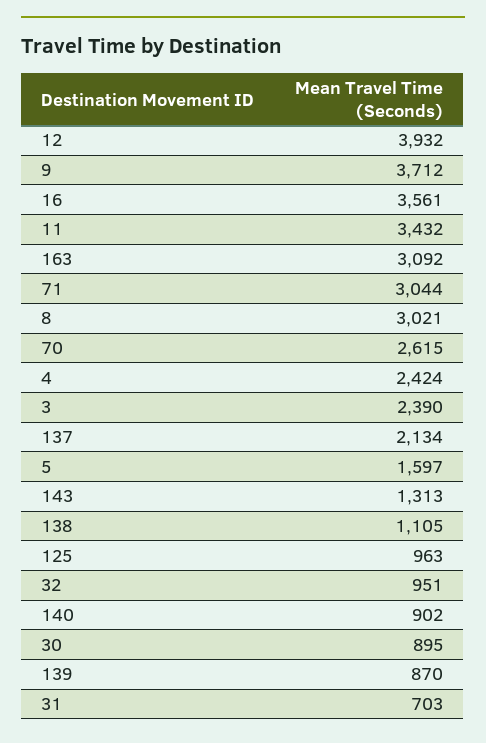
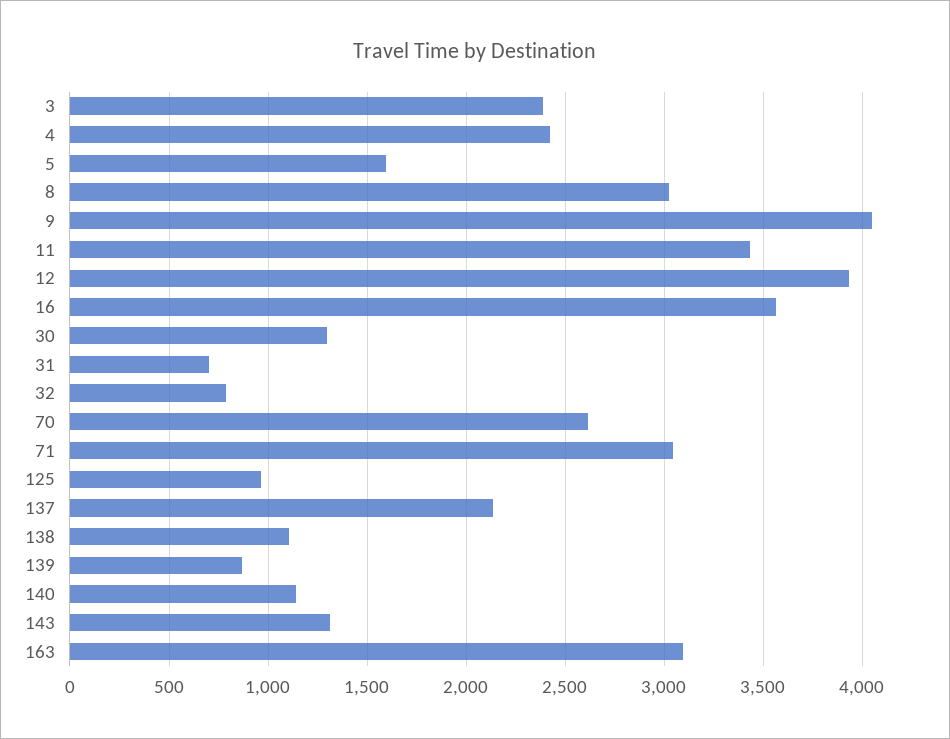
9: 3712 -> 4050
32: 951 -> 800
140: 902 -> 1150
30: 895 -> 1300

